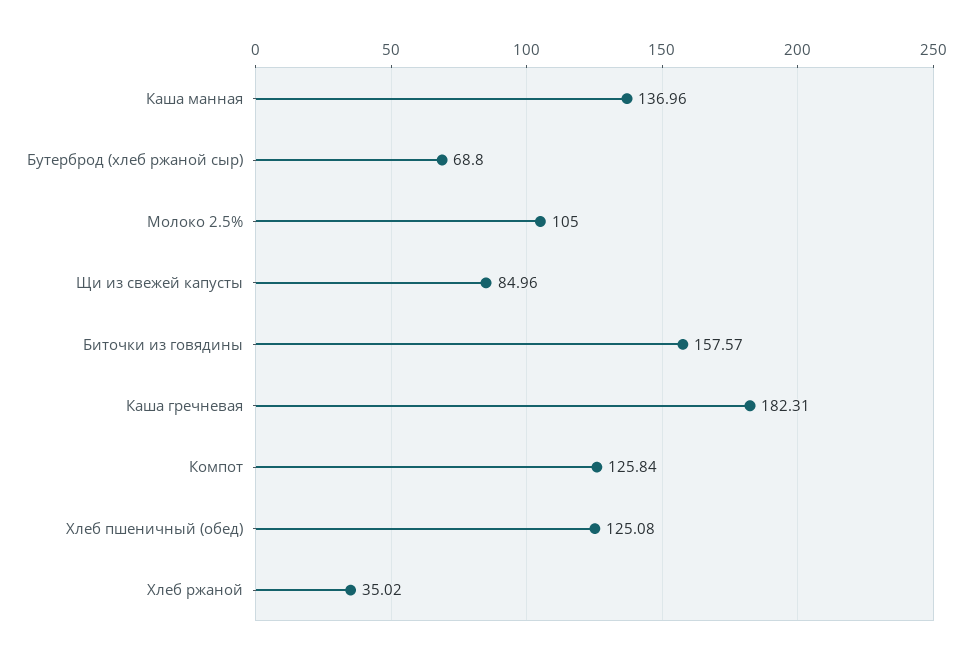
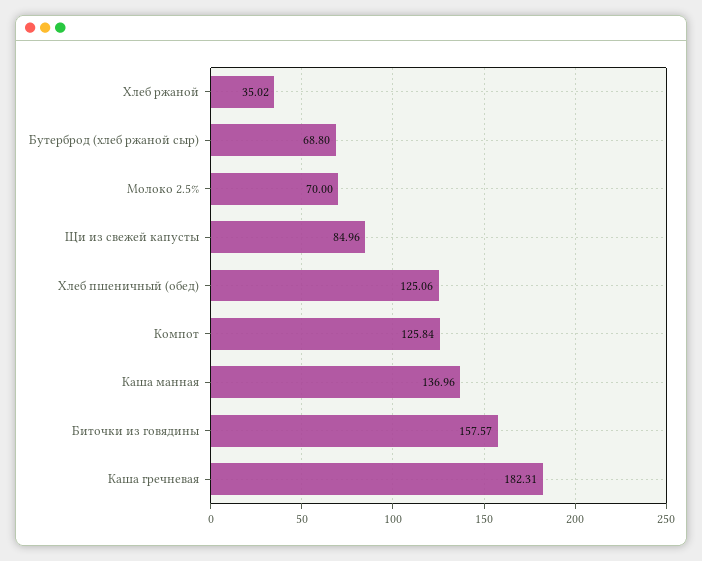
Молоко 2.5%: 105 -> 70
Хлеб пшеничный (обед): 125.08 -> 125.06

